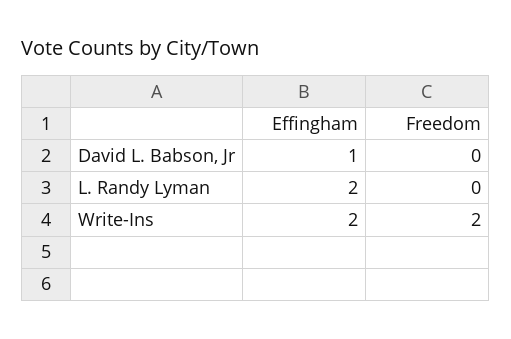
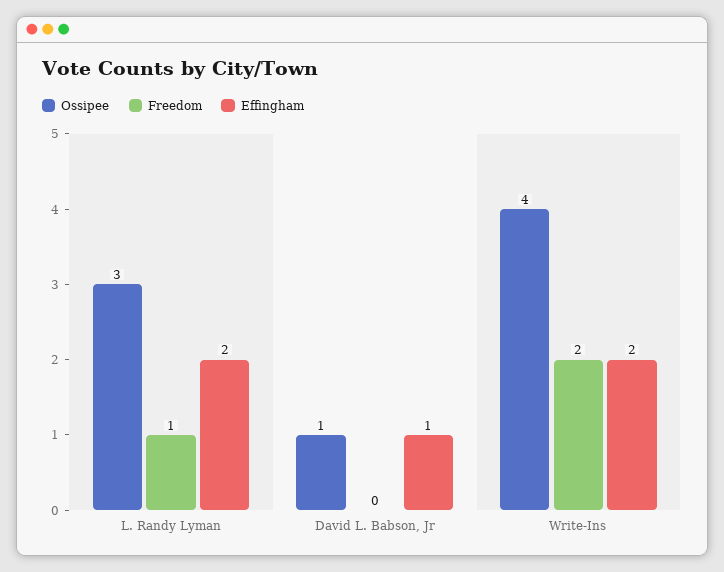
Freedom, L. Randy Lyman: 0 -> 1
Ossipee, L. Randy Lyman: none -> 3
Ossipee, David L. Babson, Jr: none -> 1
Ossipee, Write-Ins: none -> 4

